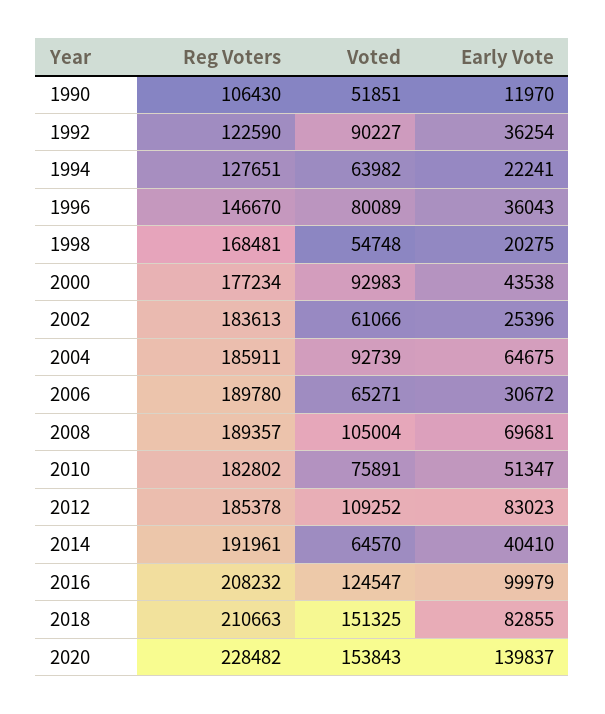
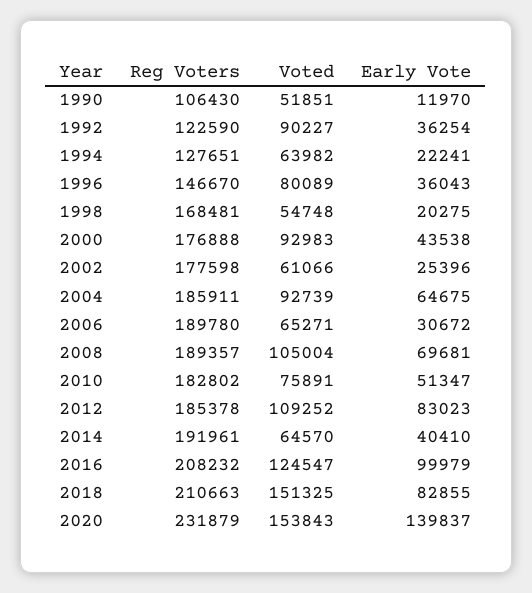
Reg Voters, 2000: 177234 -> 176888
Reg Voters, 2002: 183613 -> 177598
Reg Voters, 2020: 228482 -> 231879

